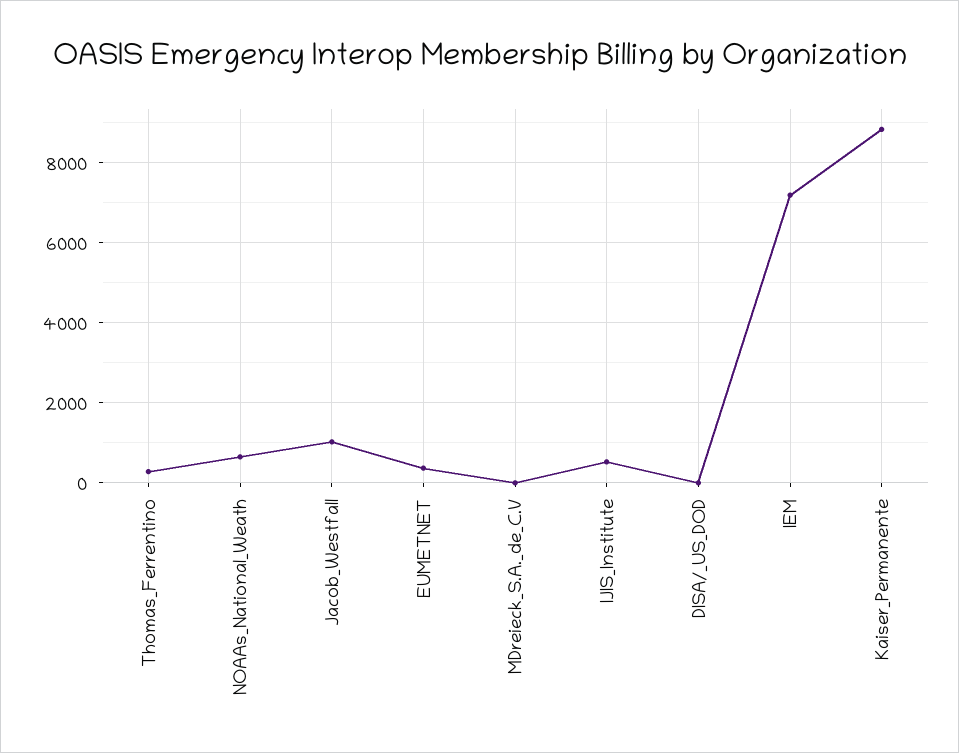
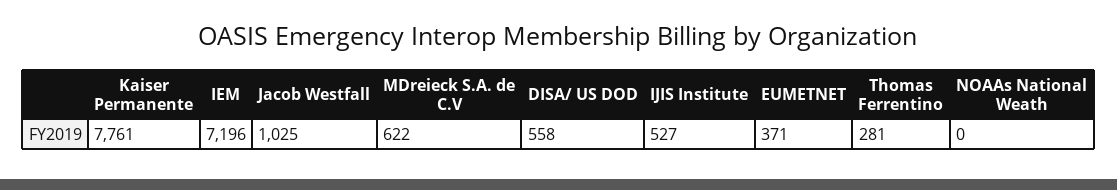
NOAAs_National_Weath: 600 -> 0
MDreieck_S.A._de_C.V: 0 -> 622
DISA/_US_DOD: 0 -> 558
Kaiser_Permanente: 8800 -> 7761

